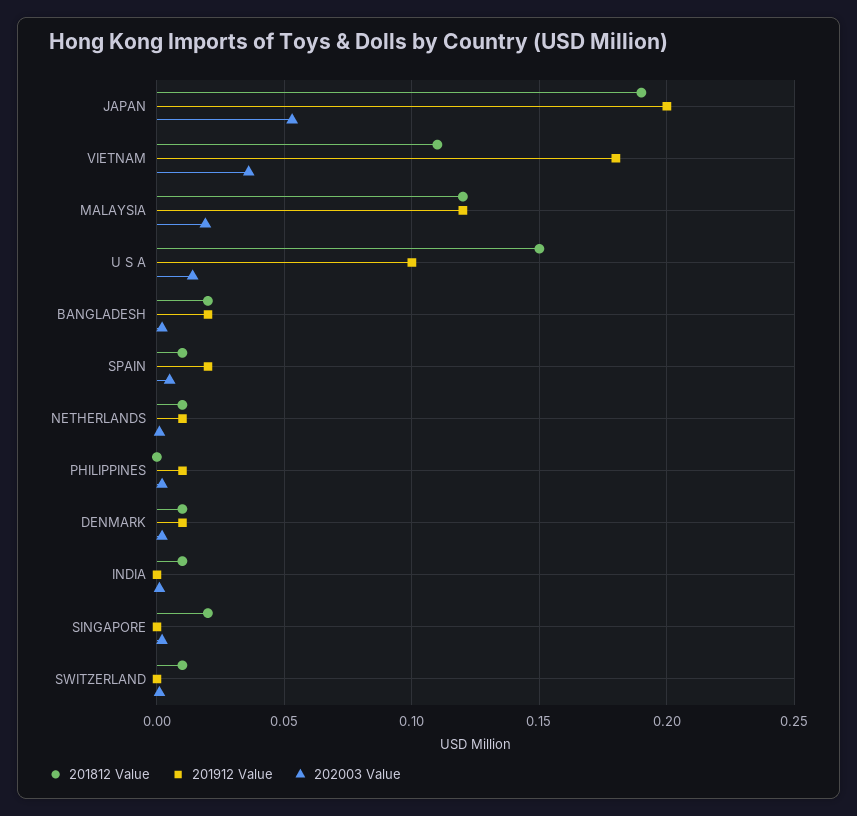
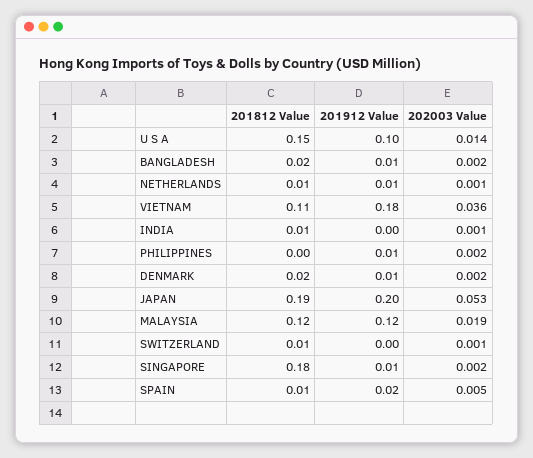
201912 Value, BANGLADESH: 0.02 -> 0.01
201812 Value, DENMARK: 0.01 -> 0.02
201812 Value, SINGAPORE: 0.02 -> 0.18
201912 Value, SINGAPORE: 0 -> 0.01

